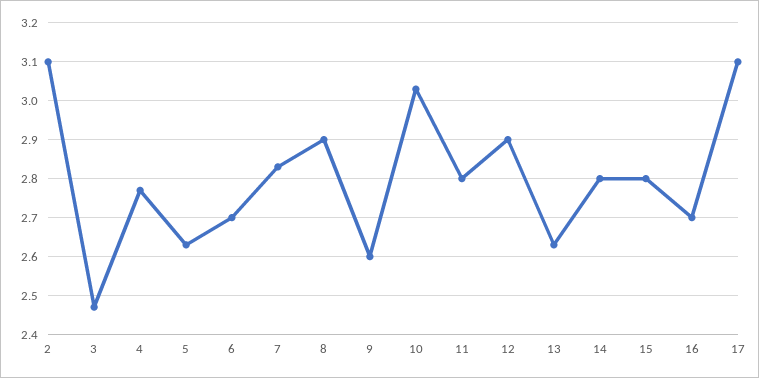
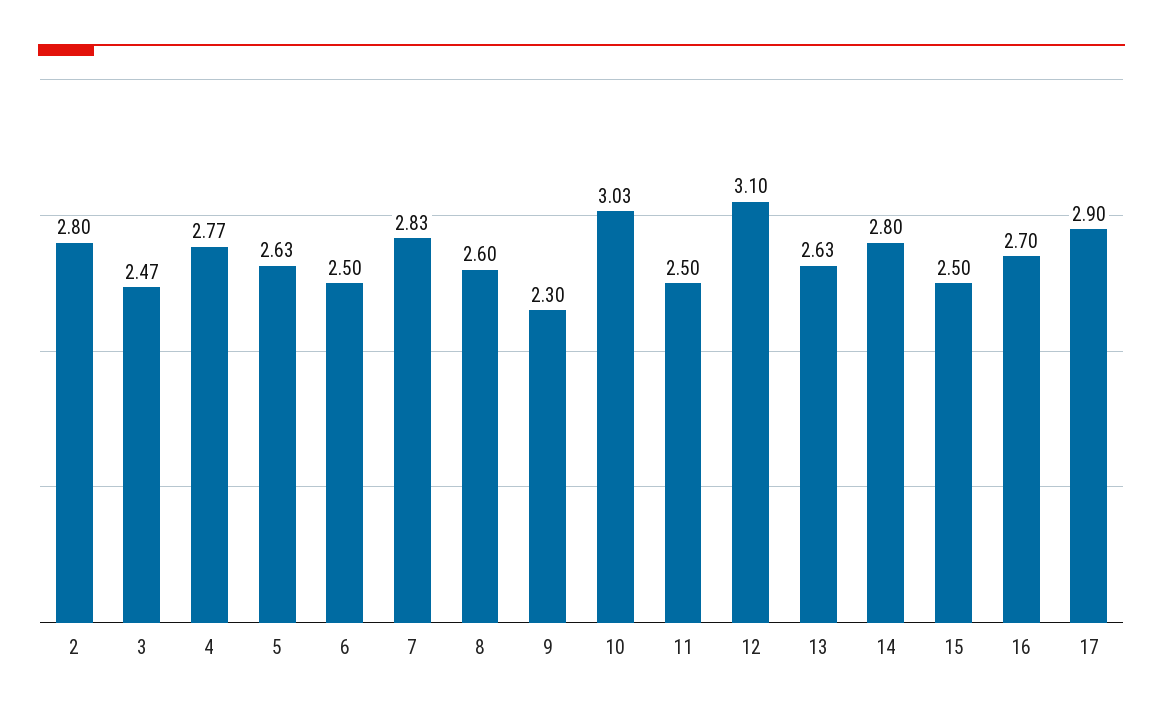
2: 3.1 -> 2.8
6: 2.7 -> 2.5
8: 2.9 -> 2.6
9: 2.6 -> 2.3
11: 2.8 -> 2.5
12: 2.9 -> 3.1
15: 2.8 -> 2.5
17: 3.1 -> 2.9

